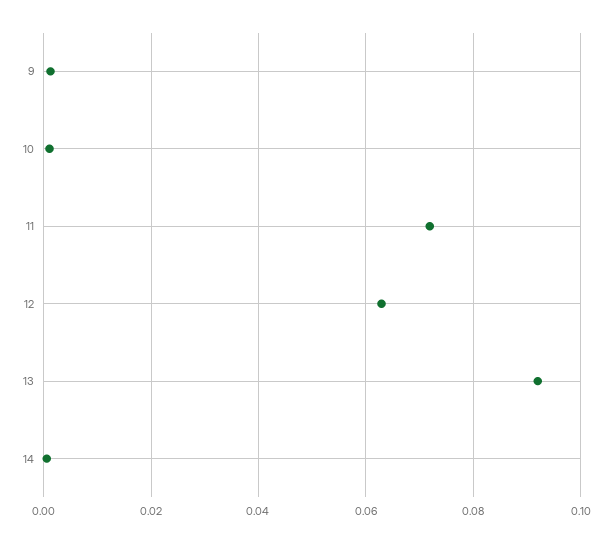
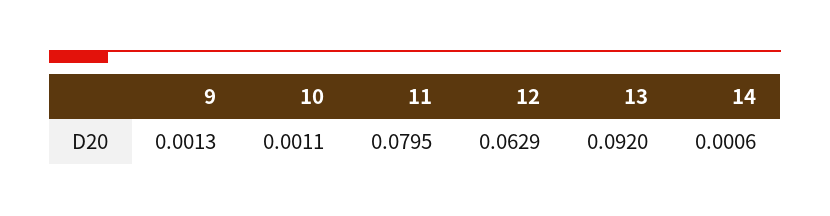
11: 0.072 -> 0.0795

